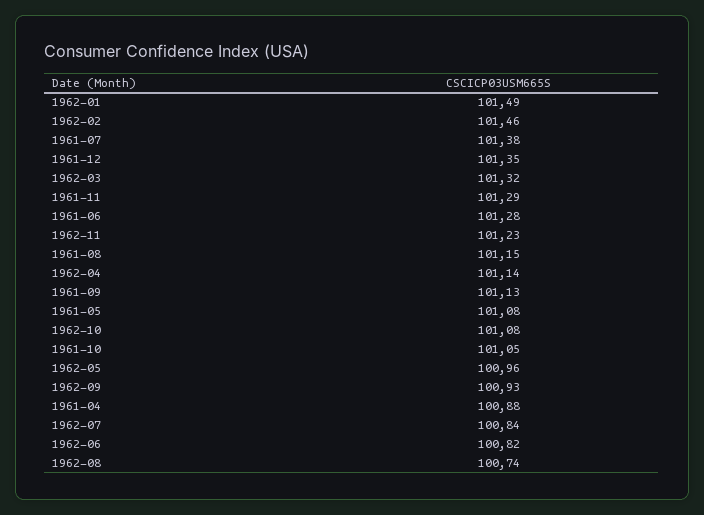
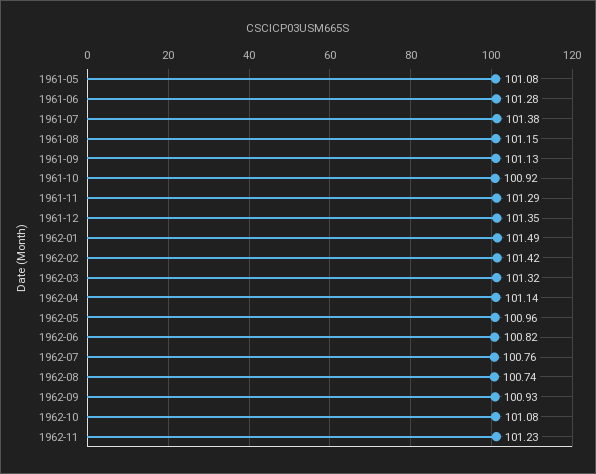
1962-02: 101.46 -> 101.42
1961-10: 101.05 -> 100.92
1961-04: 100.88 -> none
1962-07: 100.84 -> 100.76

